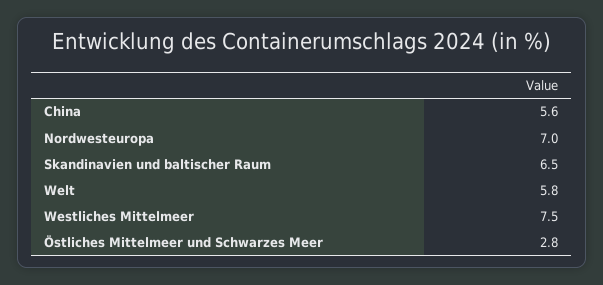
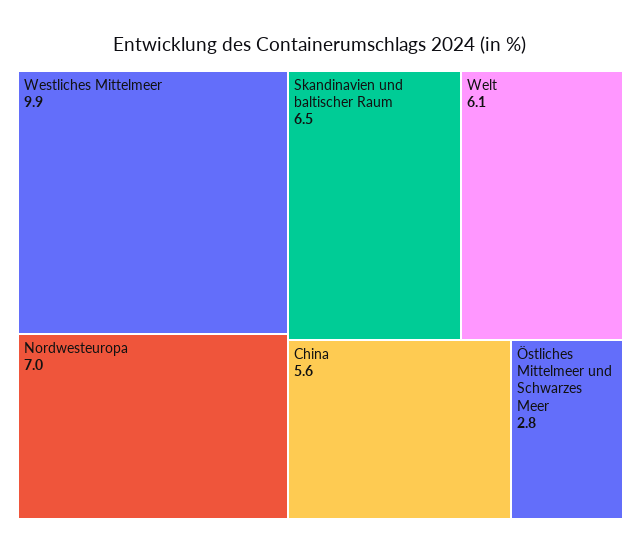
Welt: 5.8 -> 6.1
Westliches Mittelmeer: 7.5 -> 9.9

